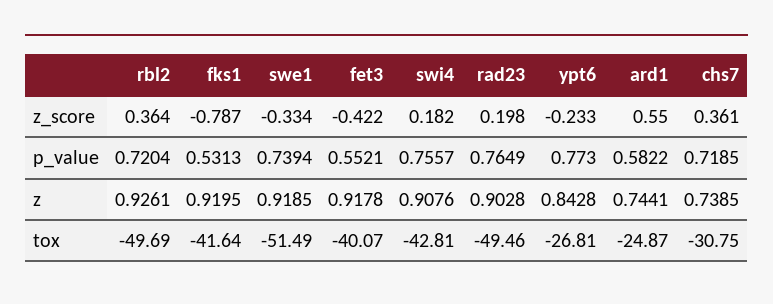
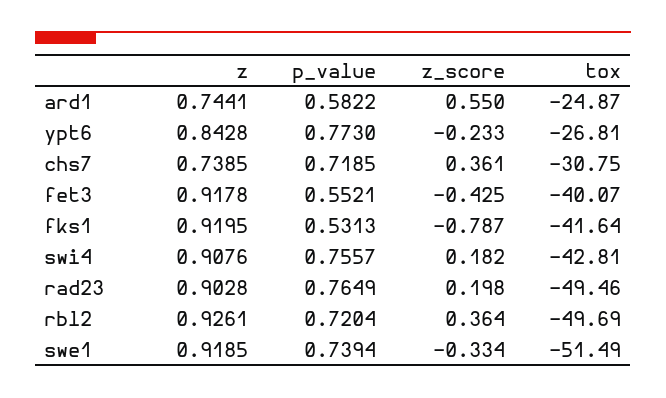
fet3, z_score: -0.422 -> -0.425

